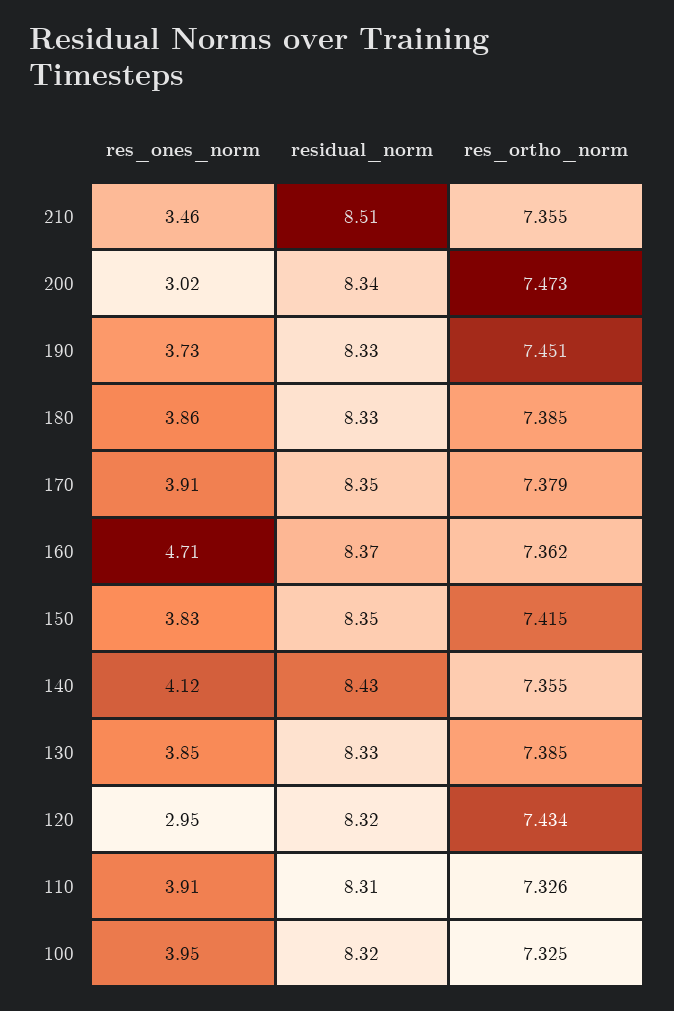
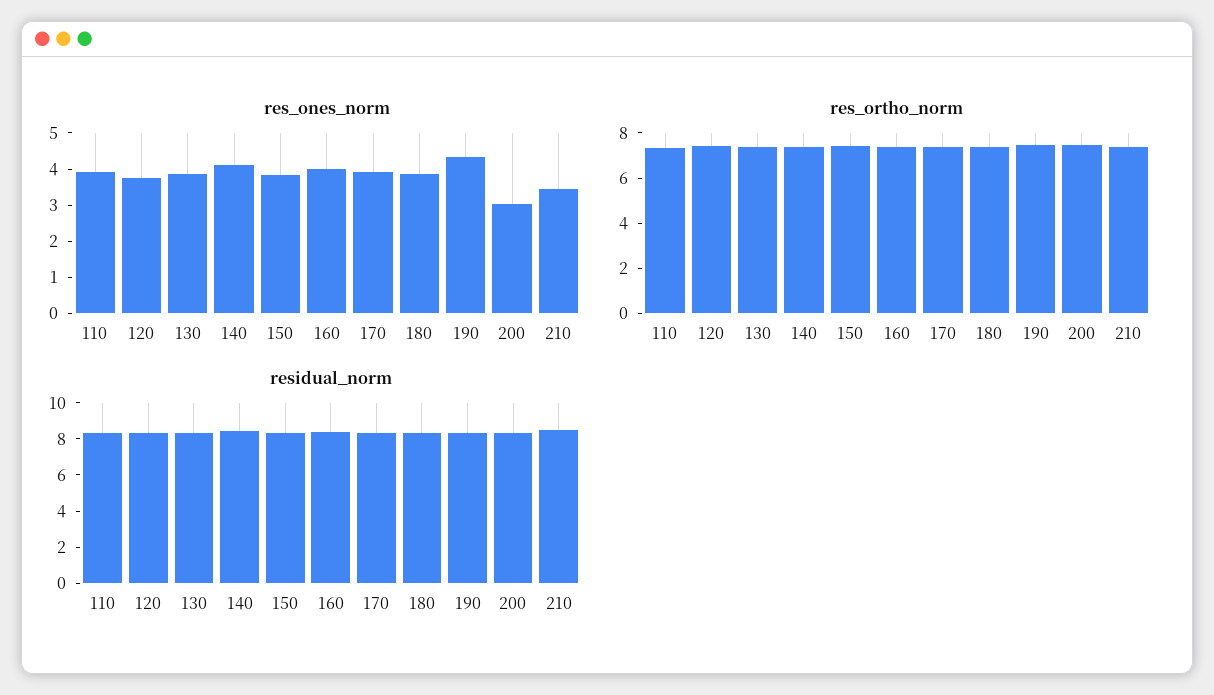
res_ones_norm, 190: 3.73 -> 4.25
res_ones_norm, 160: 4.71 -> 4
res_ones_norm, 120: 2.95 -> 3.75
res_ones_norm, 100: 3.95 -> none
residual_norm, 100: 8.32 -> none
res_ortho_norm, 100: 7.325 -> none

